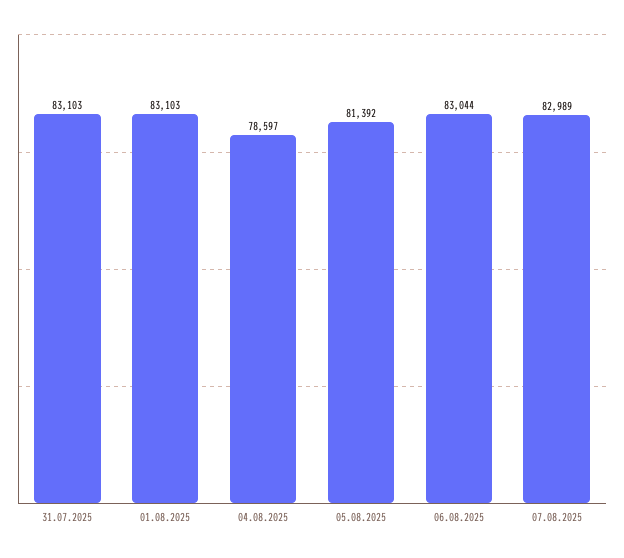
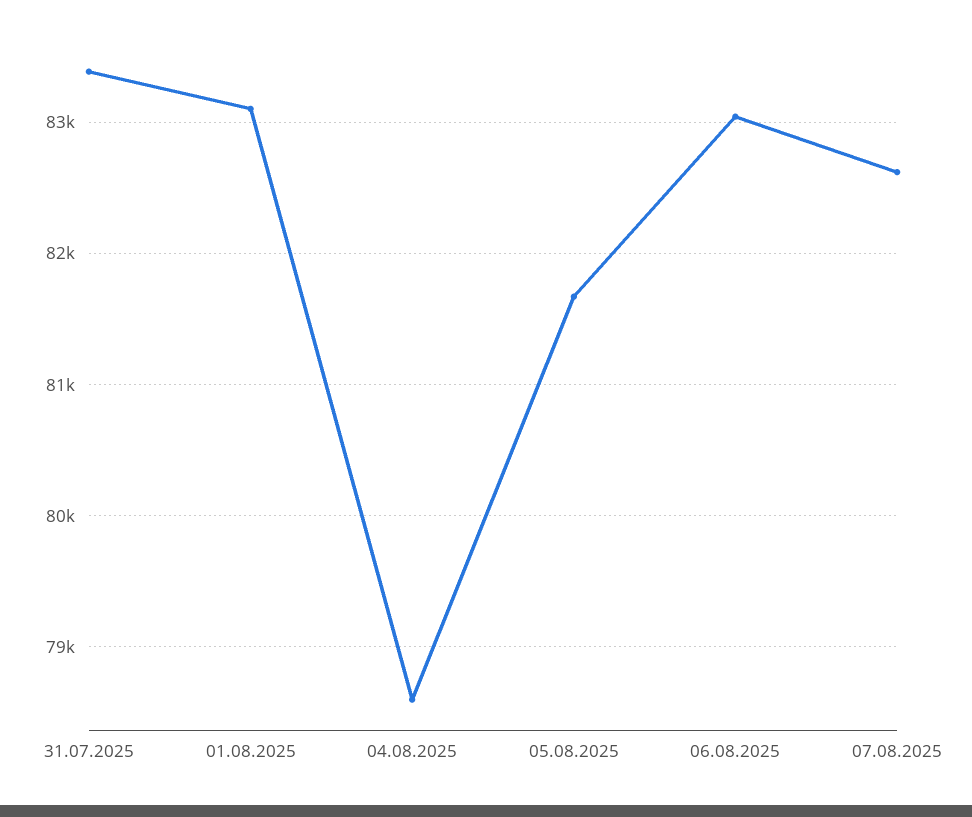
31.07.2025: 83103 -> 83400
05.08.2025: 81392 -> 81700
07.08.2025: 82989 -> 82600

